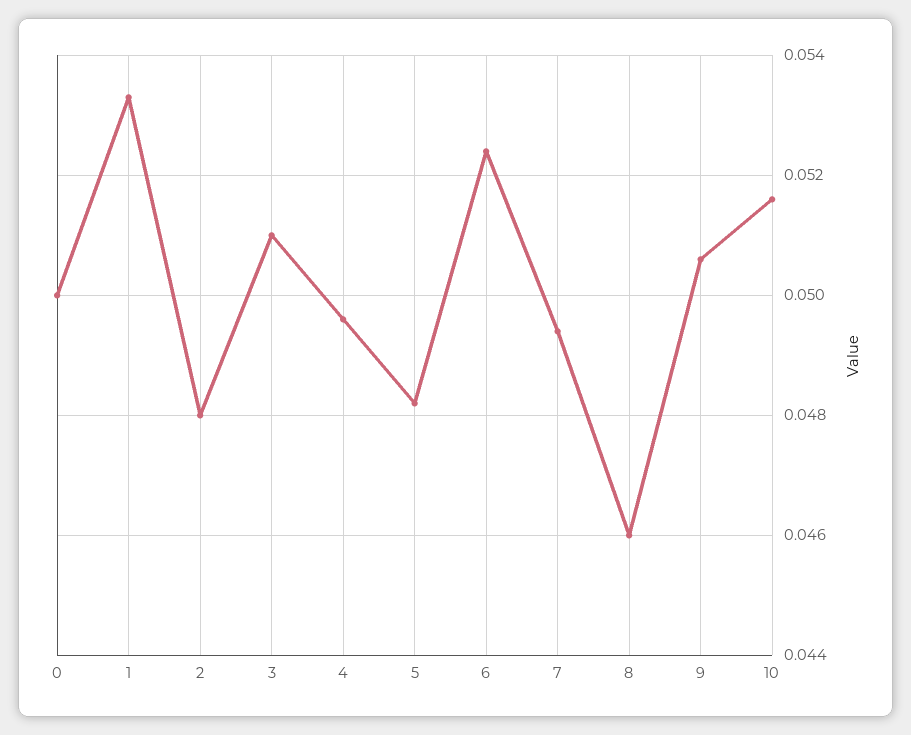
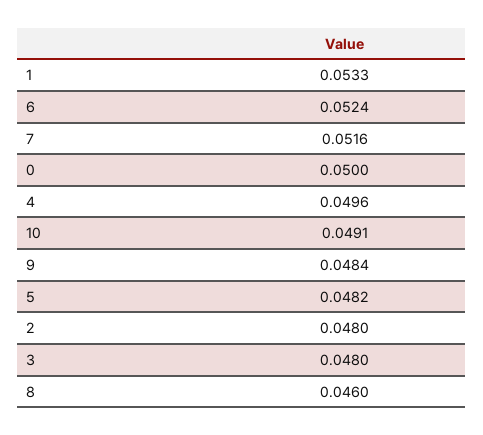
3: 0.051 -> 0.048
7: 0.0495 -> 0.0516
9: 0.0505 -> 0.0484
10: 0.0515 -> 0.0491

